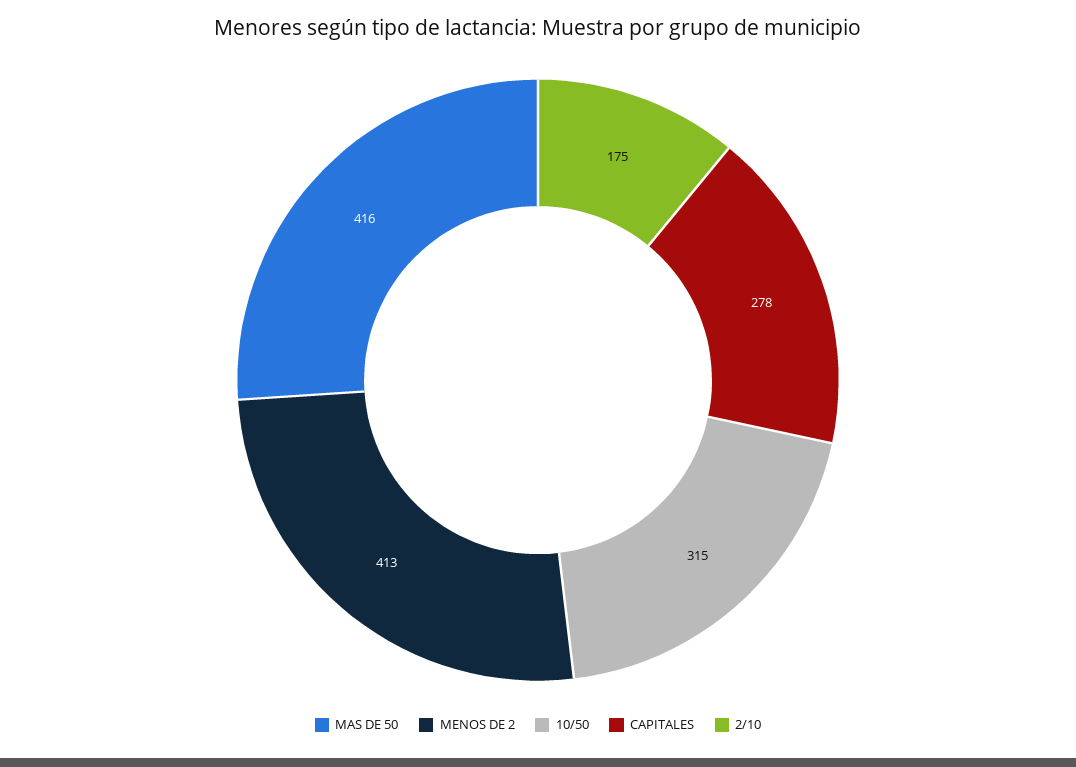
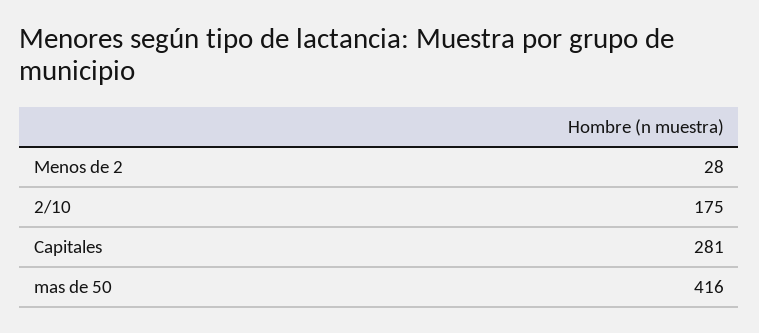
MENOS DE 2: 413 -> 28
10/50: 315 -> none
CAPITALES: 278 -> 281

